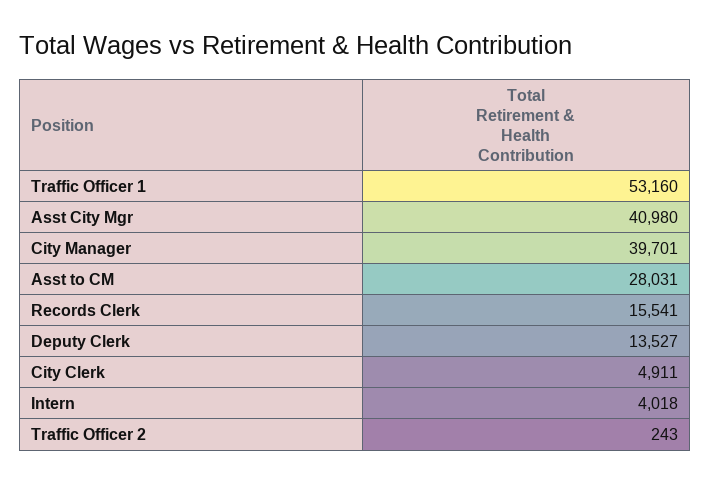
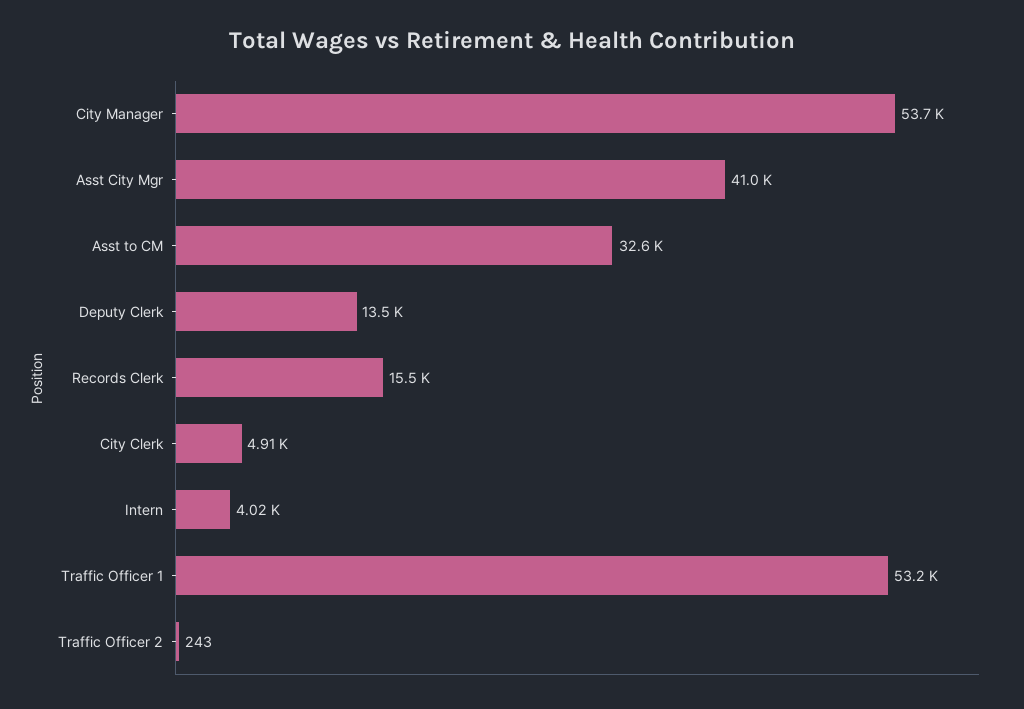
City Manager: 39701 -> 53700
Asst to CM: 28031 -> 32600

